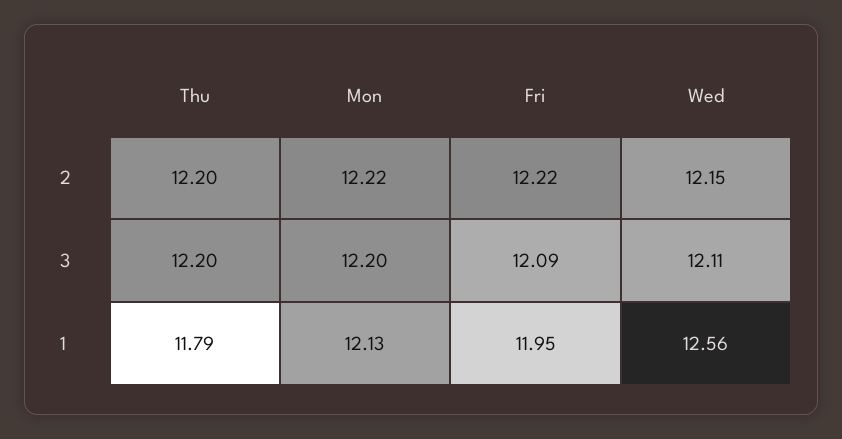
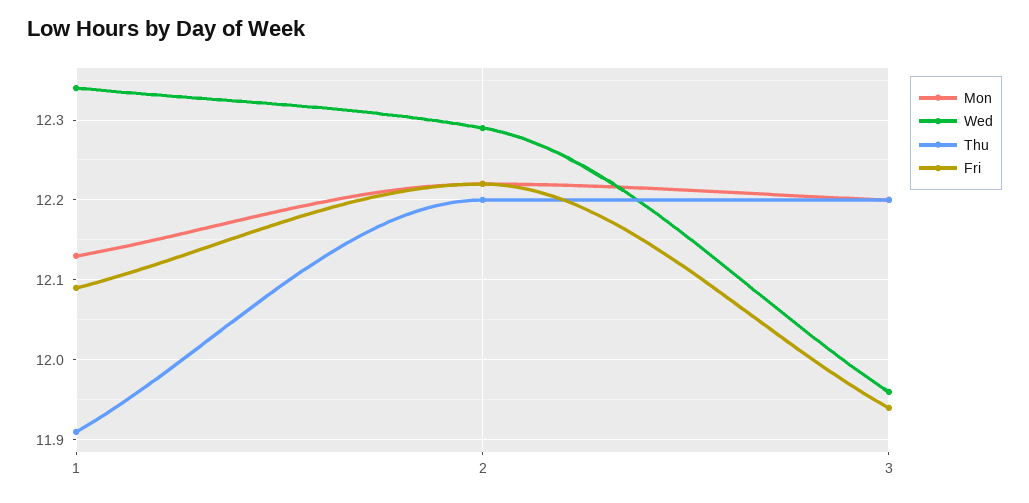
Wed, 2: 12.15 -> 12.29
Fri, 3: 12.09 -> 11.94
Wed, 3: 12.11 -> 11.96
Thu, 1: 11.79 -> 11.91
Fri, 1: 11.95 -> 12.09
Wed, 1: 12.56 -> 12.34

